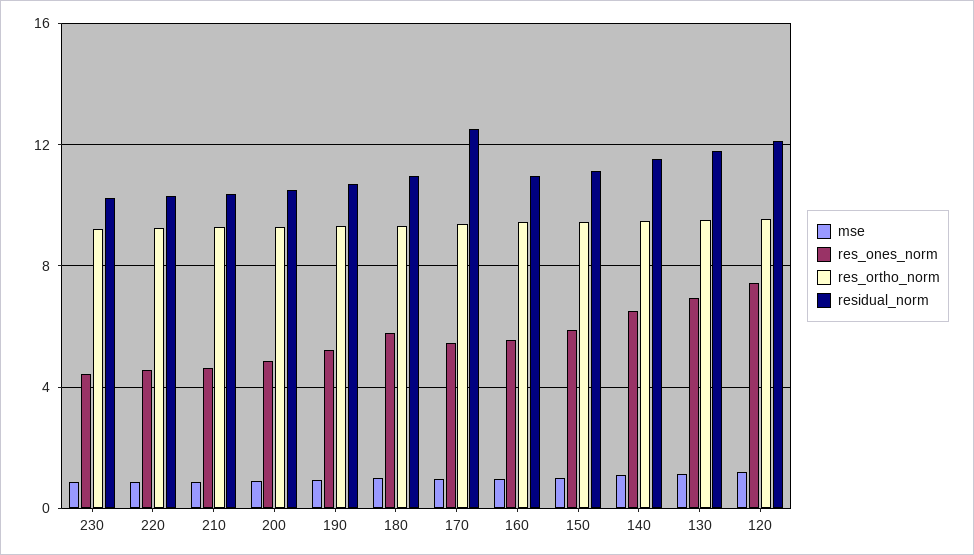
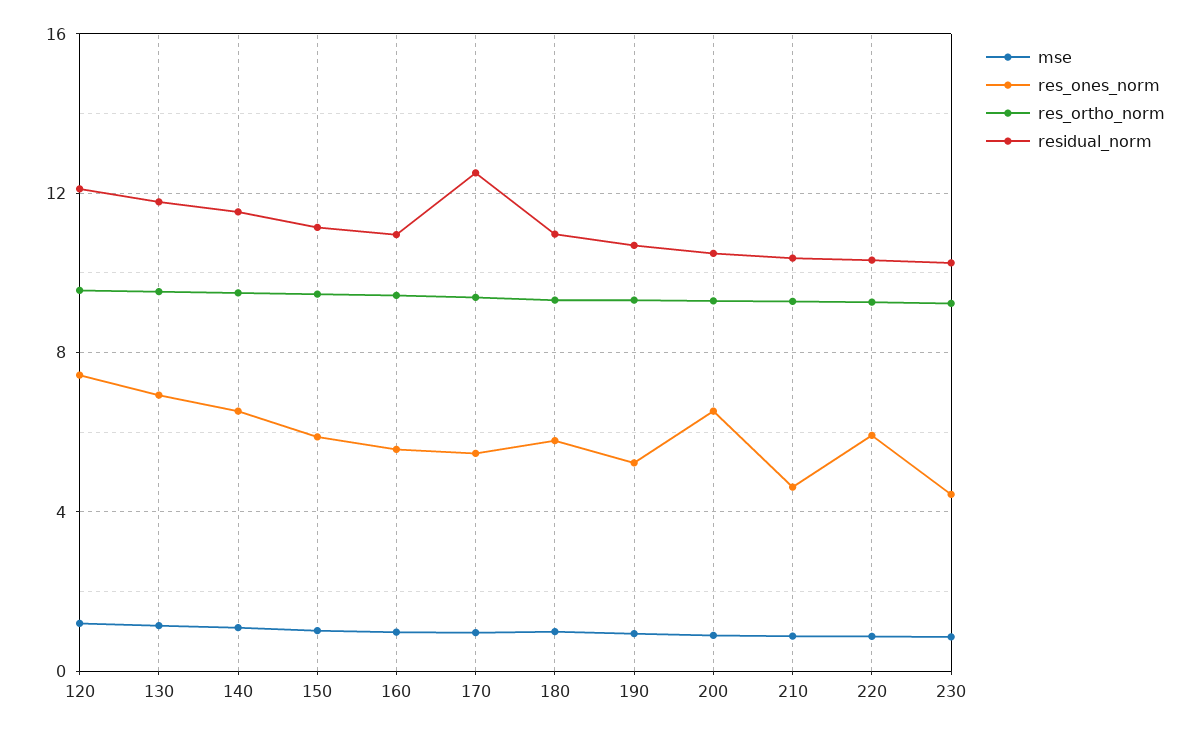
res_ones_norm, 220: 4.5 -> 6
res_ones_norm, 200: 5 -> 6.5

